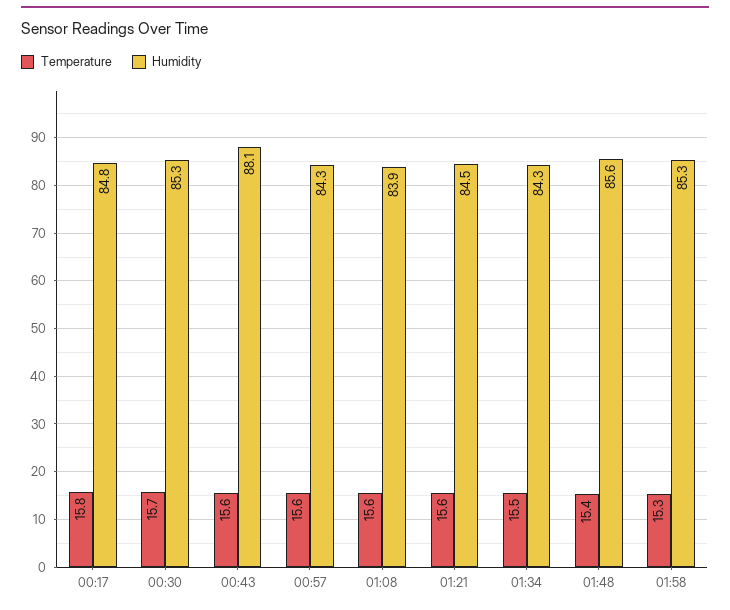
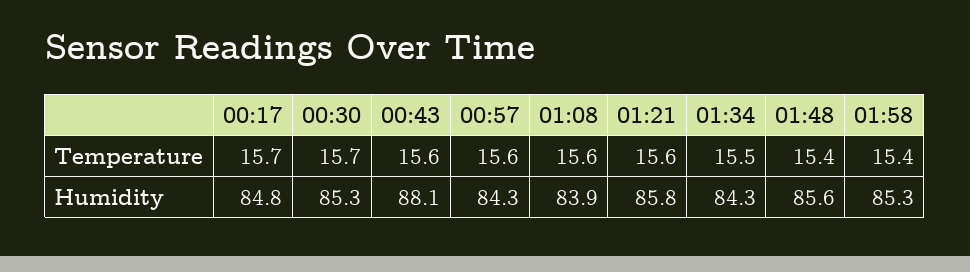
Temperature, 00:17: 15.8 -> 15.7
Humidity, 01:21: 84.5 -> 85.8
Temperature, 01:58: 15.3 -> 15.4

